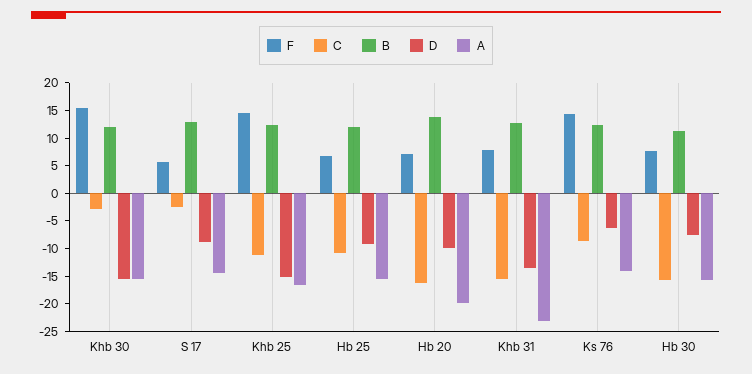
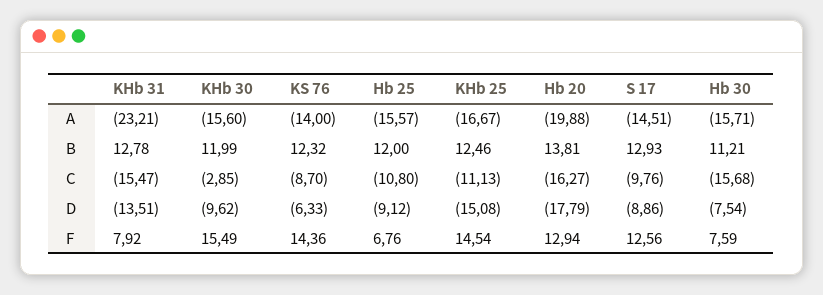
D, Khb 30: -15 -> -9.62
F, S 17: 5 -> 12.56
C, S 17: -2.5 -> -9.76
F, Hb 20: 7.5 -> 12.94
D, Hb 20: -10 -> -17.79

